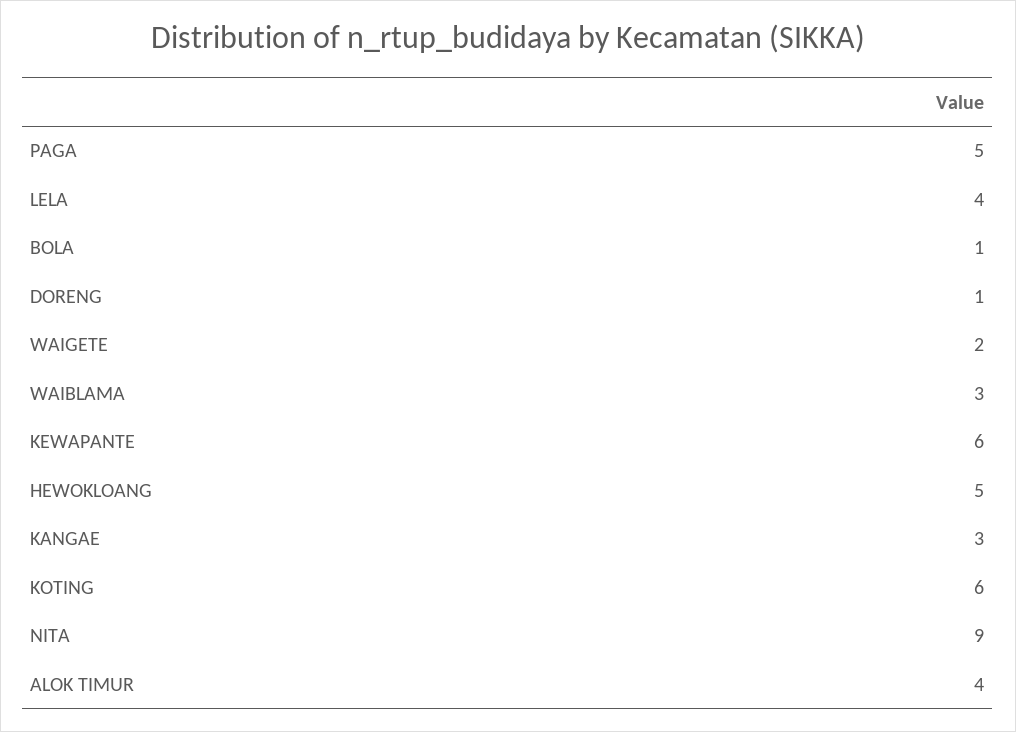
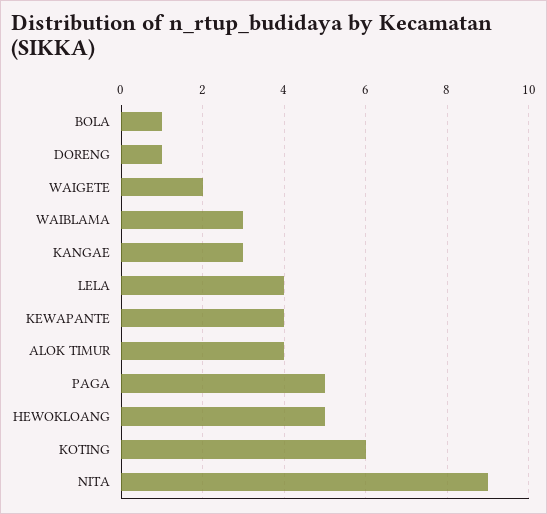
KEWAPANTE: 6 -> 4

